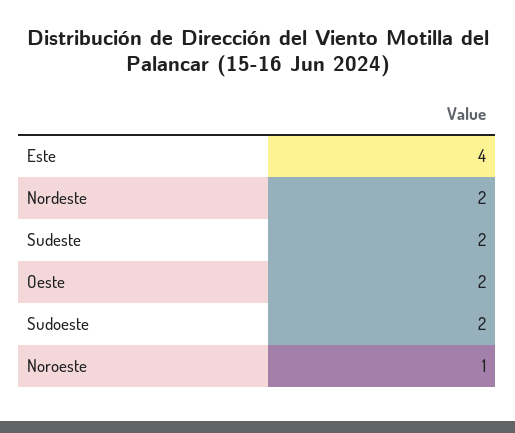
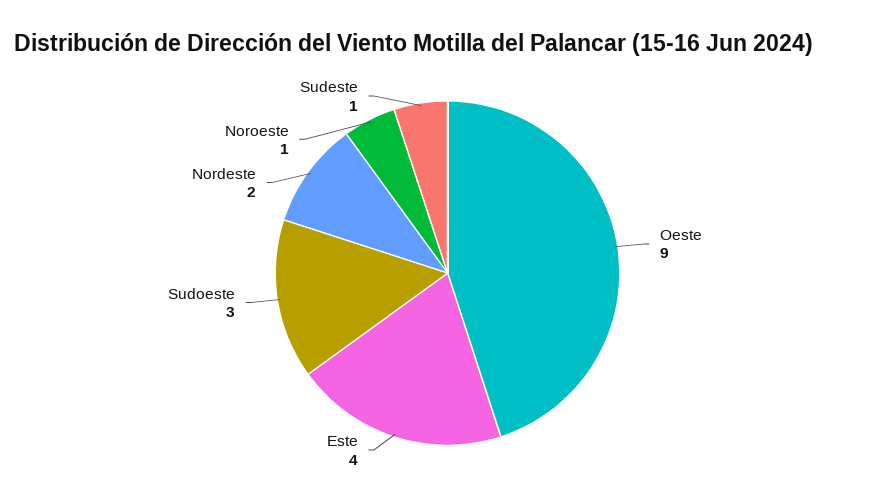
Sudeste: 2 -> 1
Oeste: 2 -> 9
Sudoeste: 2 -> 3

